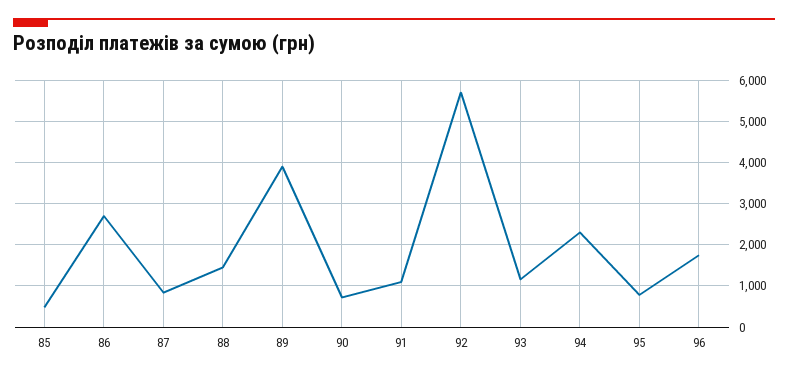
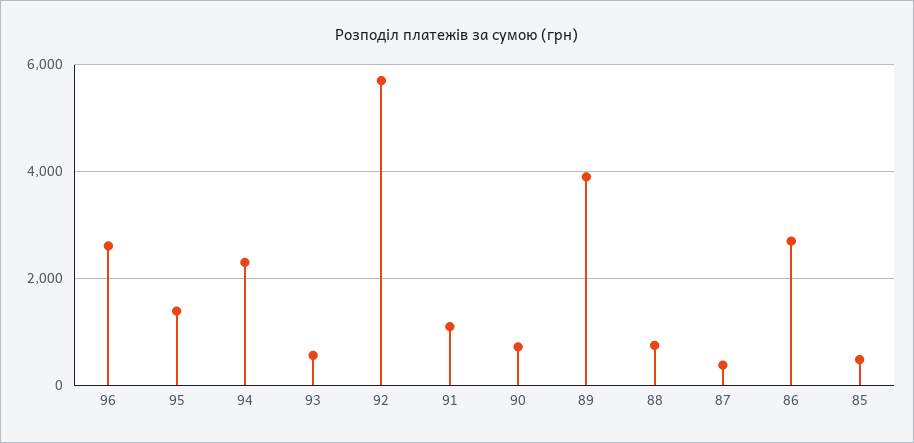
87: 800 -> 400
88: 1400 -> 800
93: 1200 -> 600
95: 800 -> 1400
96: 1800 -> 2600

